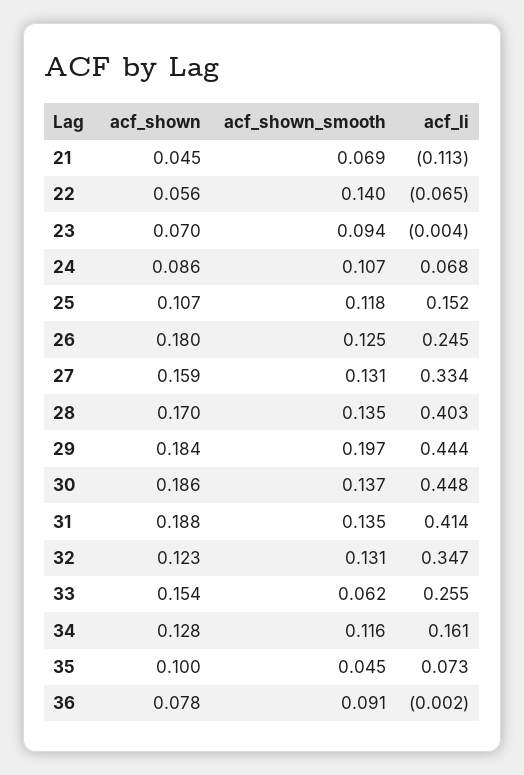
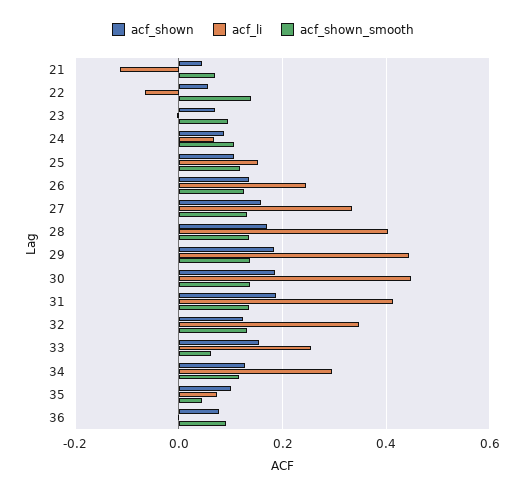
acf_shown, 26: 0.18 -> 0.14
acf_shown_smooth, 29: 0.197 -> 0.14
acf_li, 34: 0.161 -> 0.3

